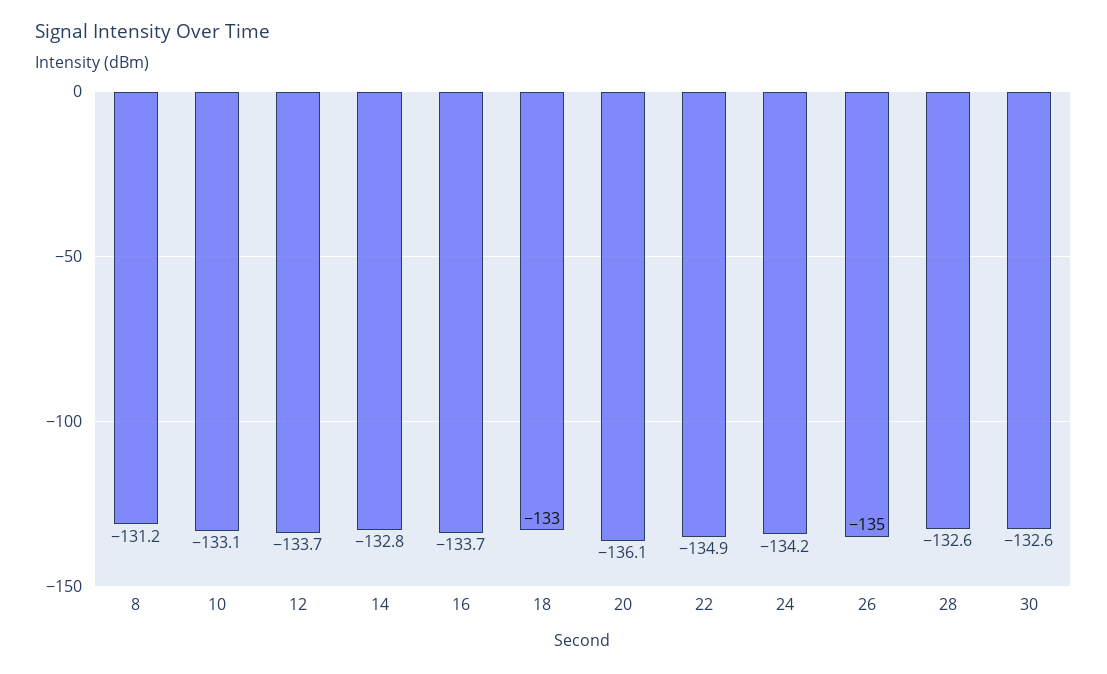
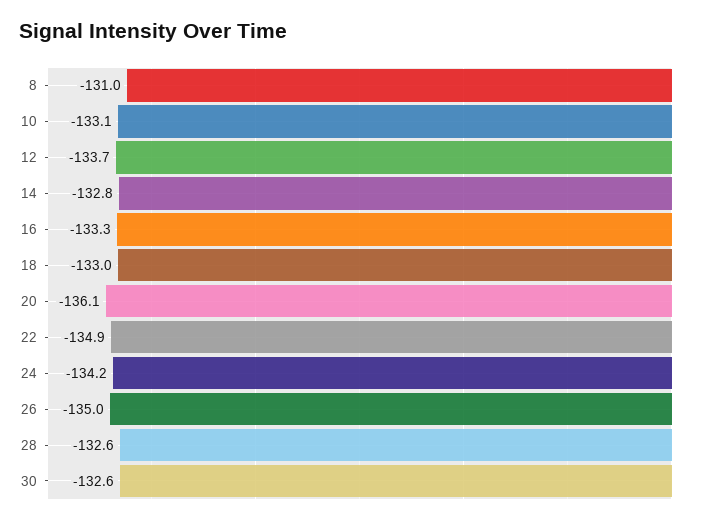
8: -131.2 -> -131
16: -133.7 -> -133.3

